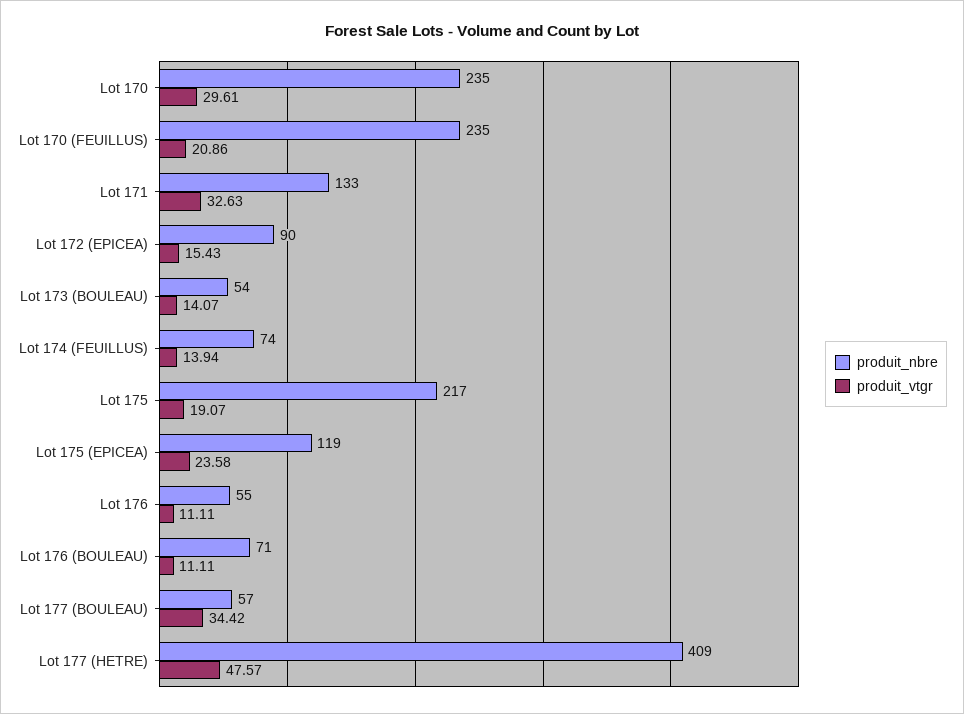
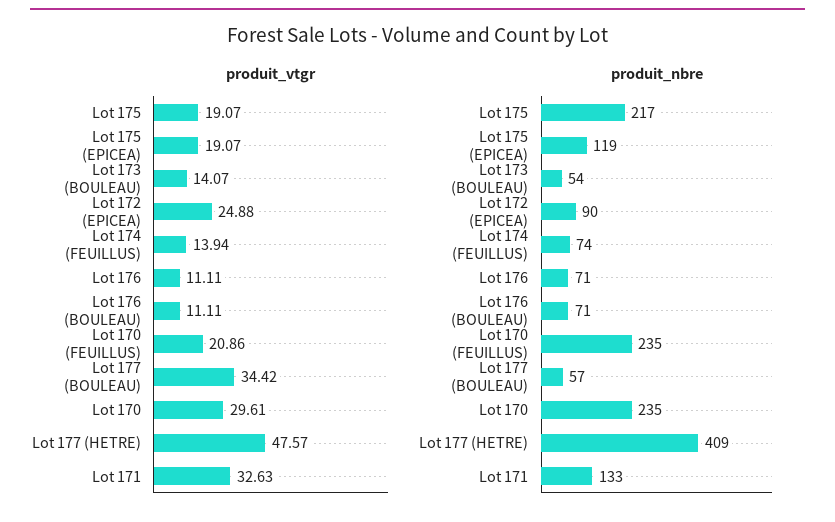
produit_vtgr, Lot 172 (EPICEA): 15.43 -> 24.88
produit_vtgr, Lot 175 (EPICEA): 23.58 -> 19.07
produit_nbre, Lot 176: 55 -> 71

